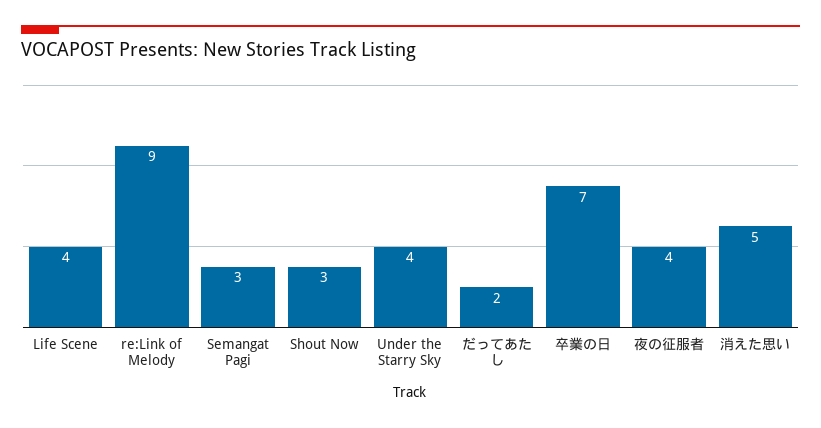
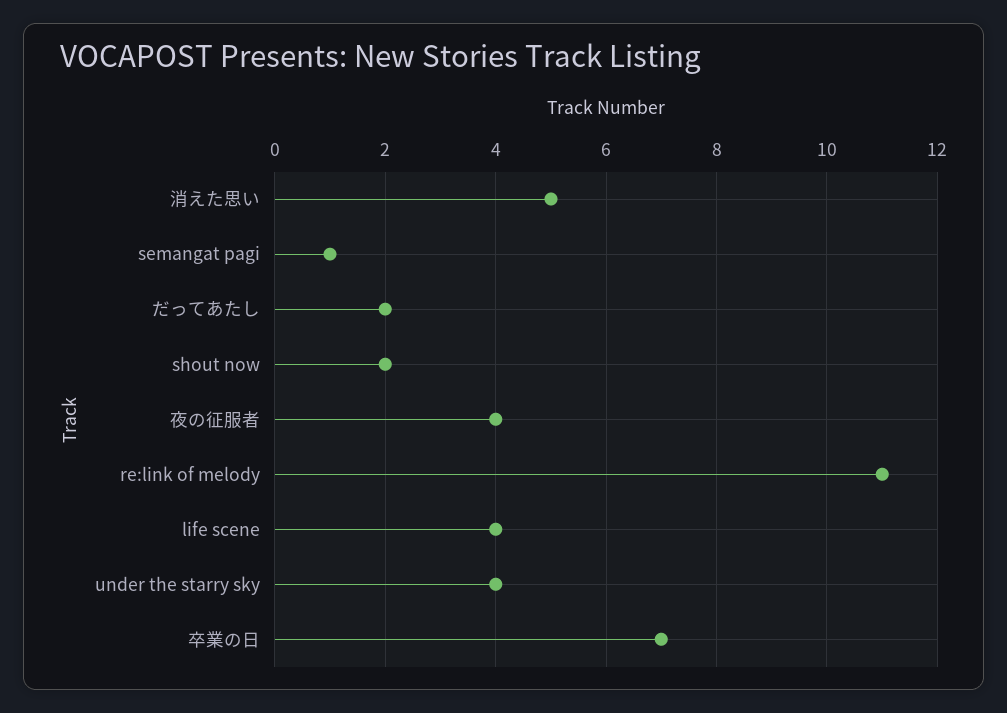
re:Link of Melody: 9 -> 11
Semangat Pagi: 3 -> 1
Shout Now: 3 -> 2

